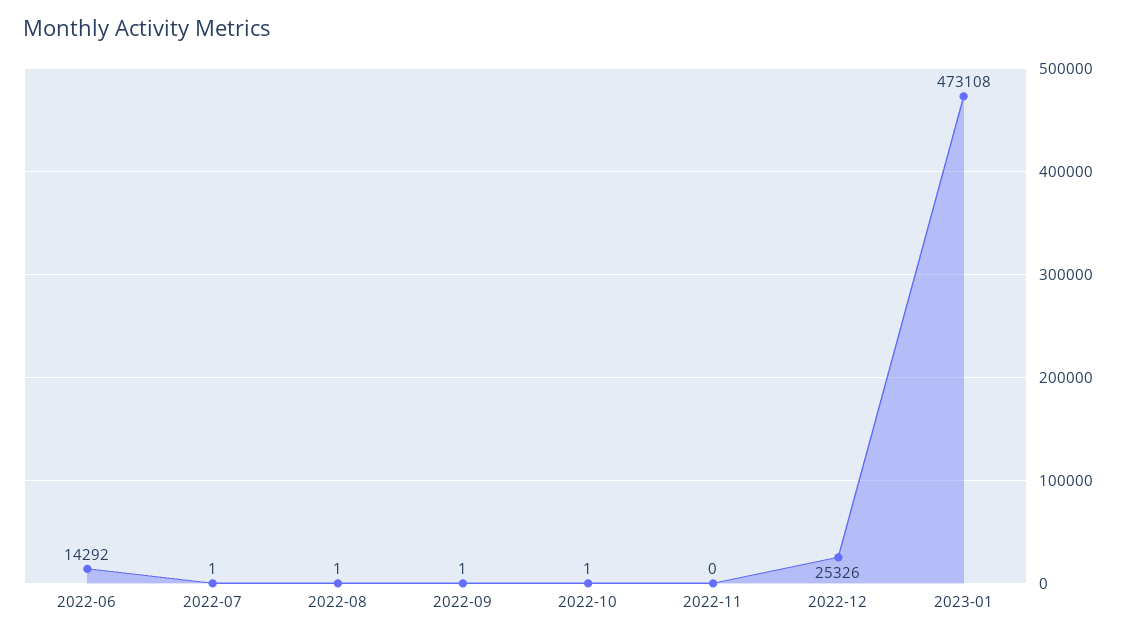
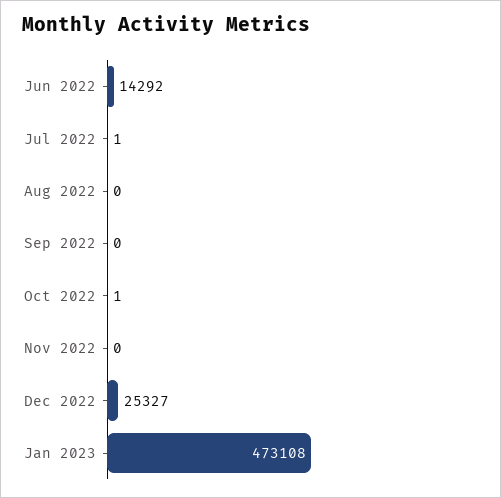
2022-08: 1 -> 0
2022-09: 1 -> 0
2022-12: 25326 -> 25327

